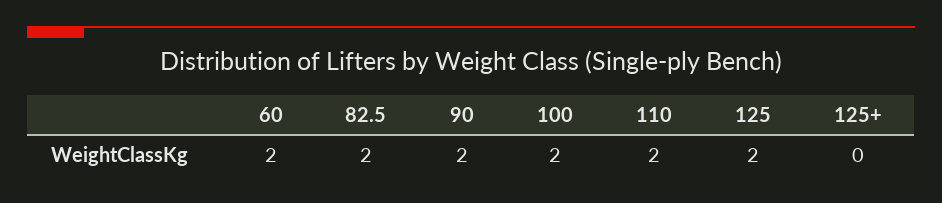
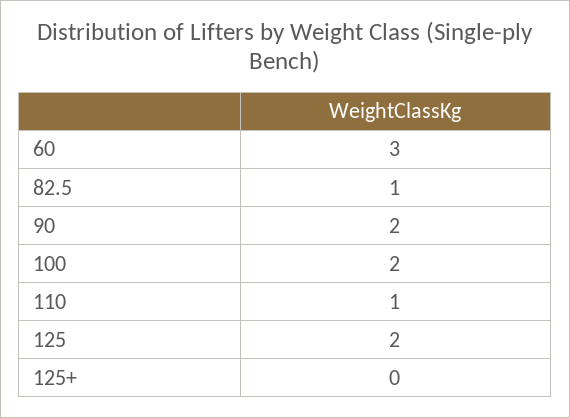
60: 2 -> 3
82.5: 2 -> 1
110: 2 -> 1

